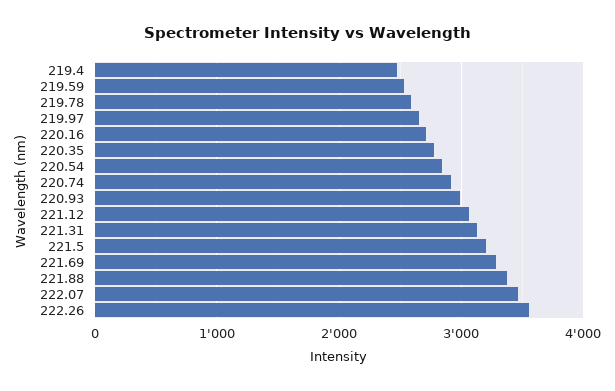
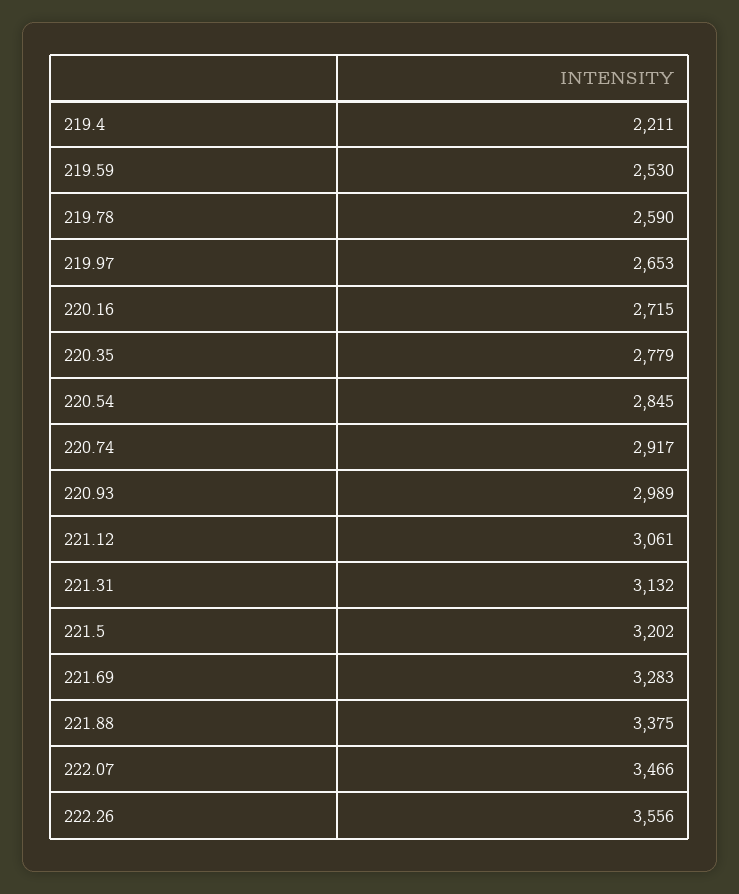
219.4: 2500 -> 2211

